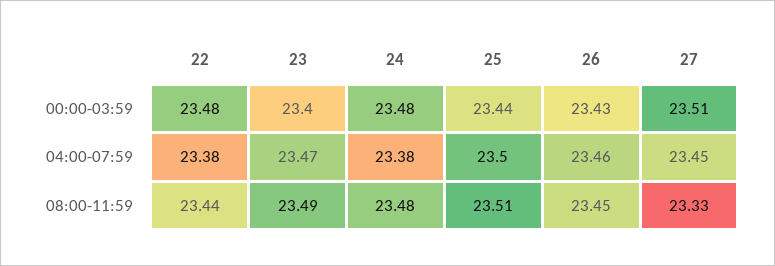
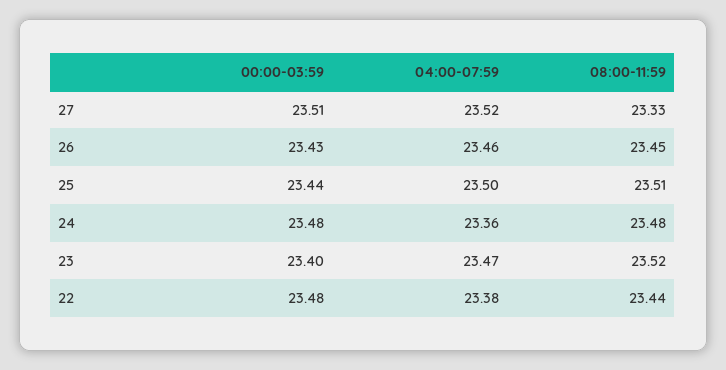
24, 04:00-07:59: 23.38 -> 23.36
27, 04:00-07:59: 23.45 -> 23.52
23, 08:00-11:59: 23.49 -> 23.52

